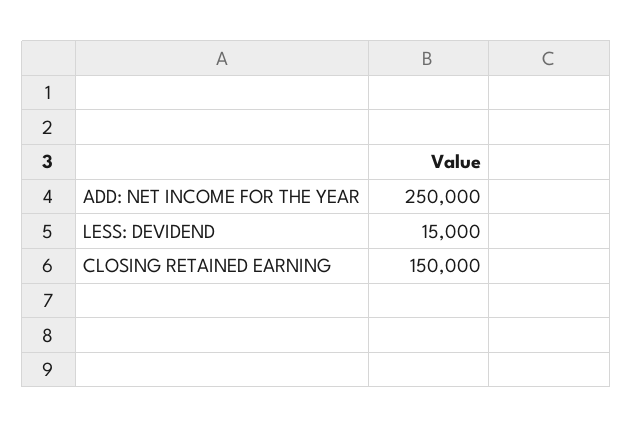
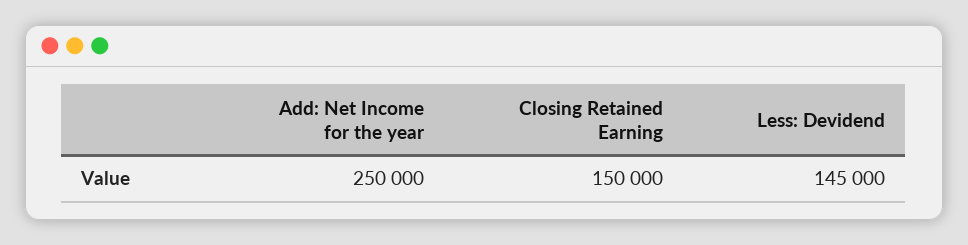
LESS: DEVIDEND: 15000 -> 145000

